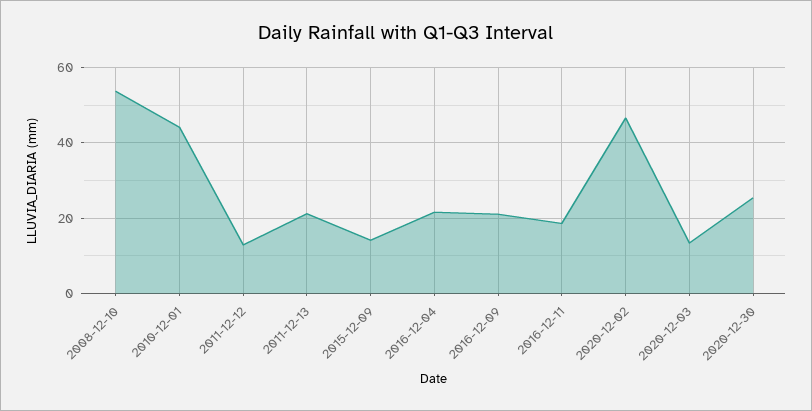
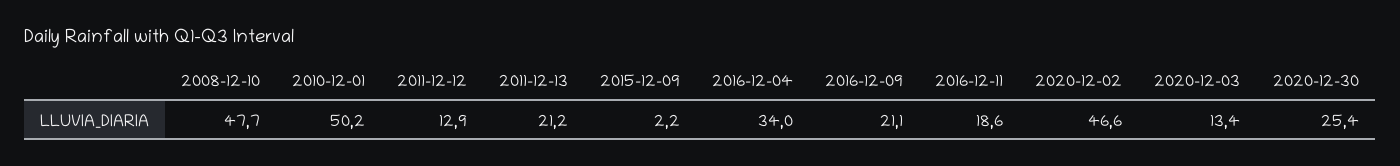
2008-12-10: 54 -> 47.7
2010-12-01: 44 -> 50.2
2015-12-09: 14 -> 2.2
2016-12-04: 22 -> 34

